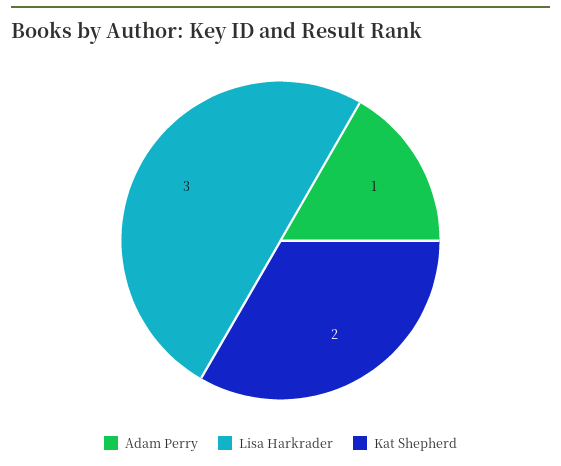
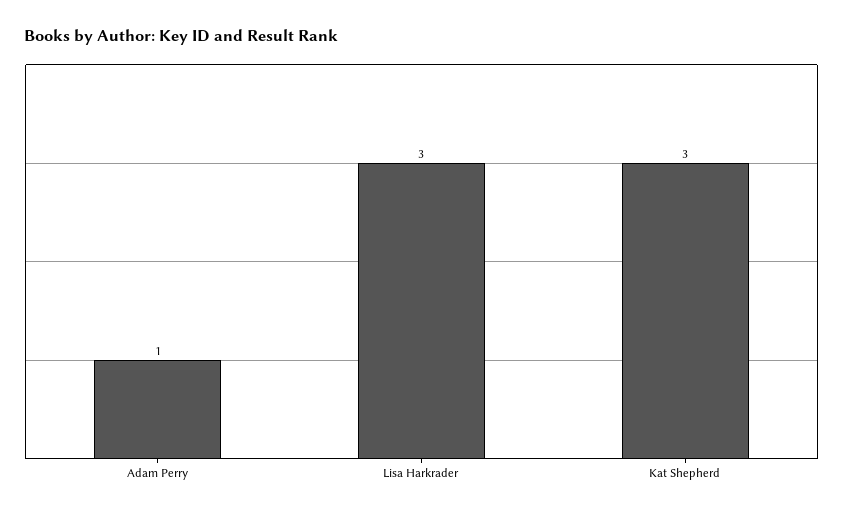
Kat Shepherd: 2 -> 3

